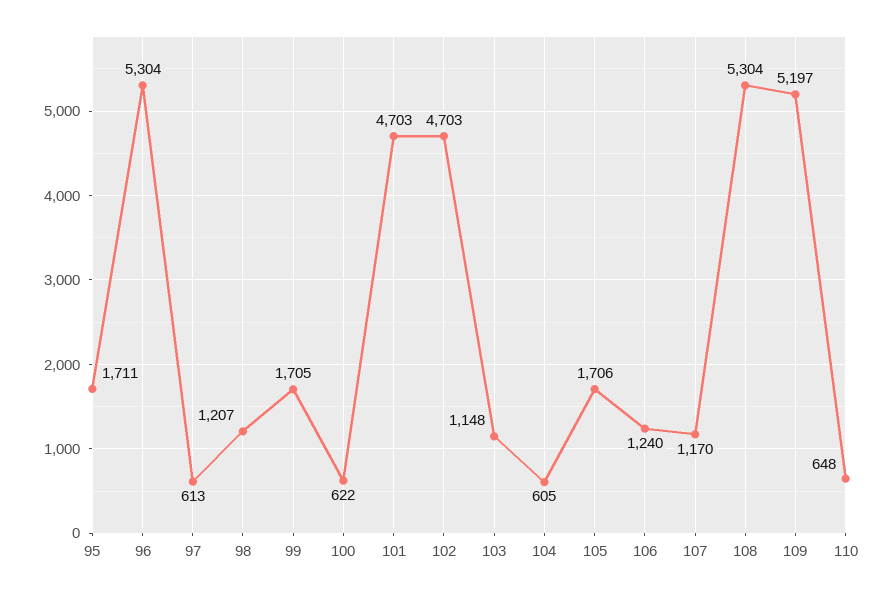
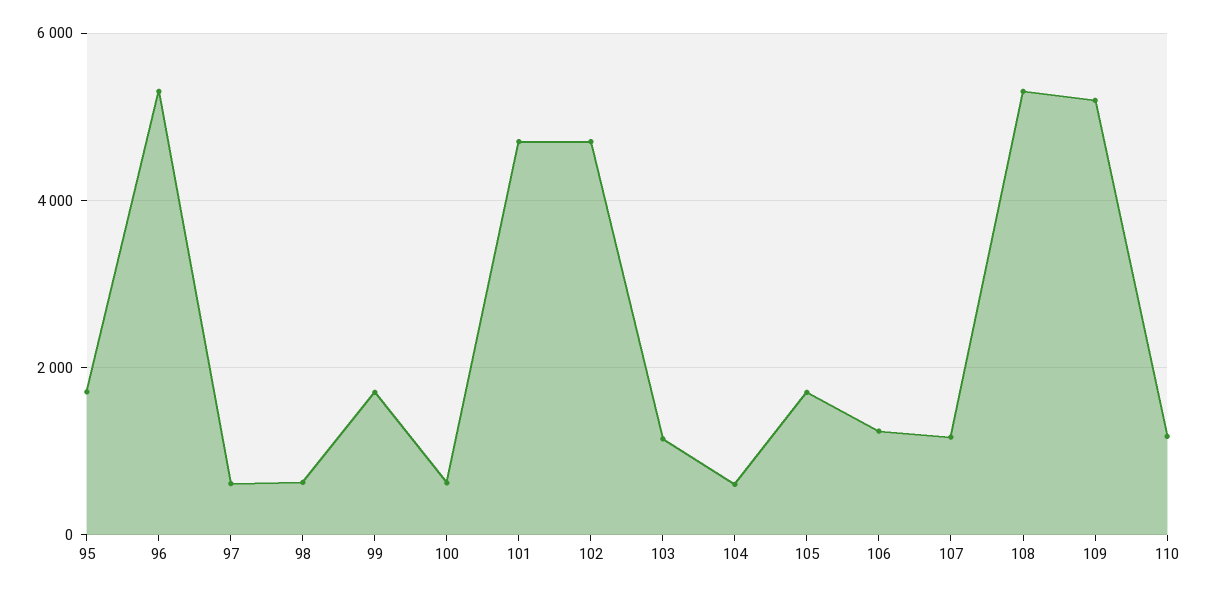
98: 1207 -> 600
110: 648 -> 1200

